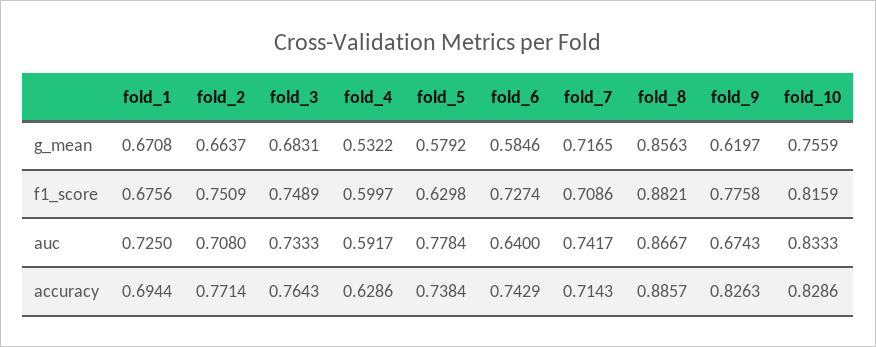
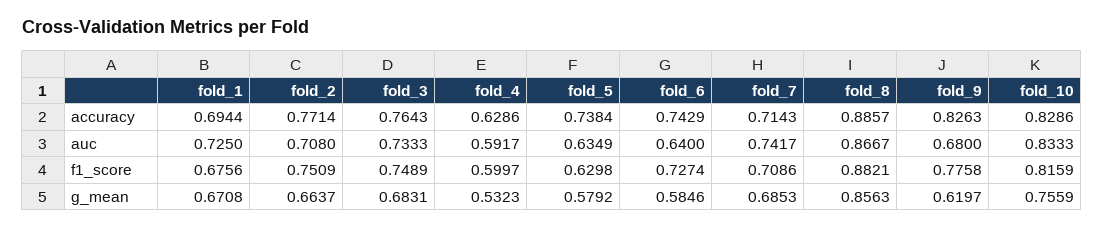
fold_4, g_mean: 0.5322 -> 0.5323
fold_7, g_mean: 0.7165 -> 0.6853
fold_5, auc: 0.7784 -> 0.6349
fold_9, auc: 0.6743 -> 0.68

